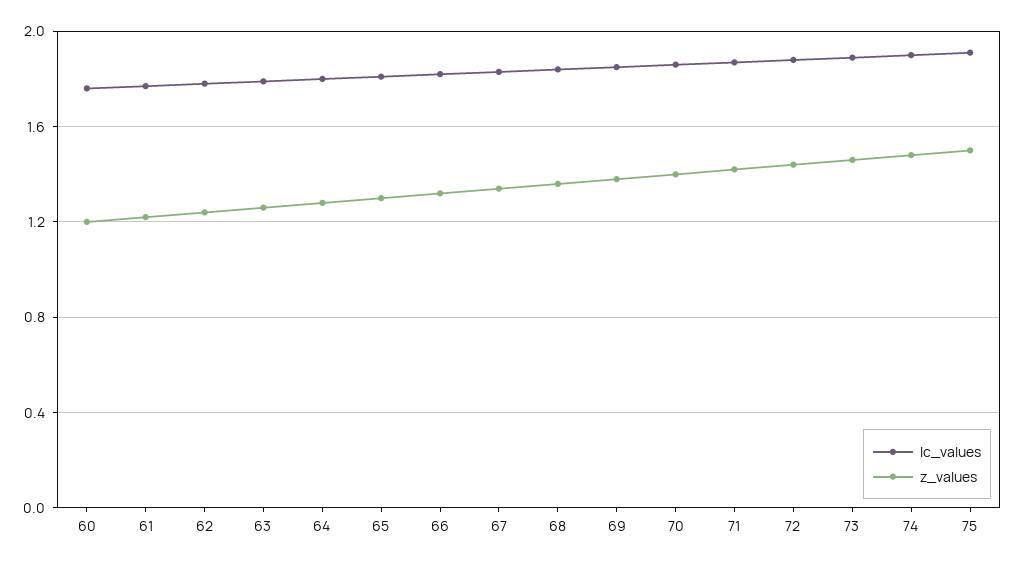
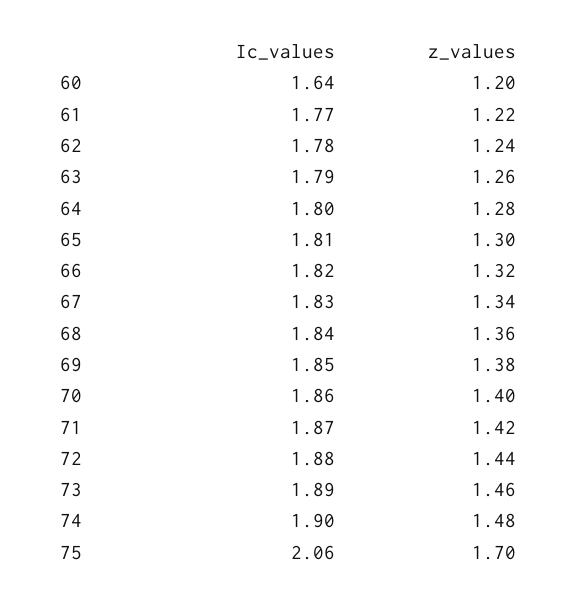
Ic_values, 60: 1.75 -> 1.64
Ic_values, 75: 1.9 -> 2.06
z_values, 75: 1.5 -> 1.7

